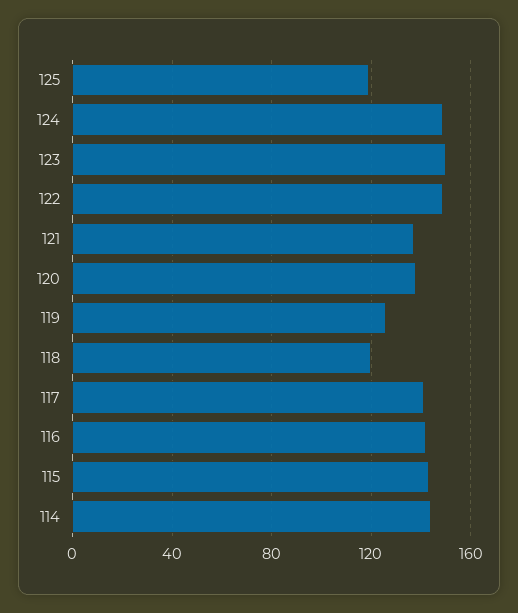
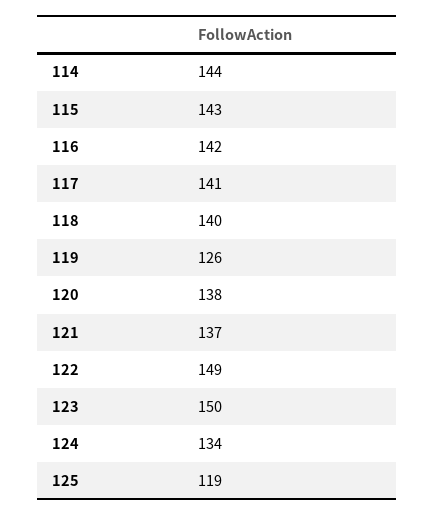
124: 150 -> 134
118: 120 -> 140

